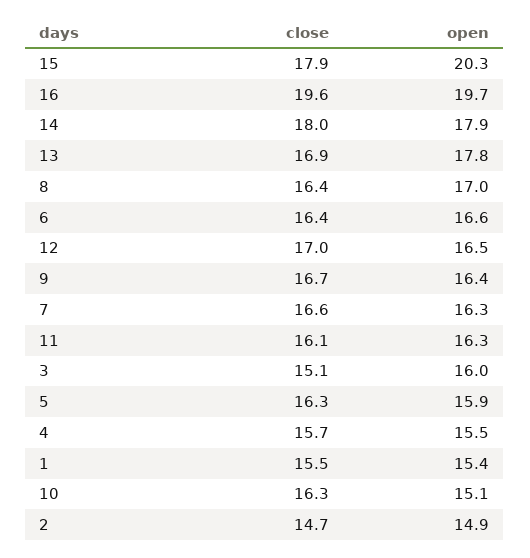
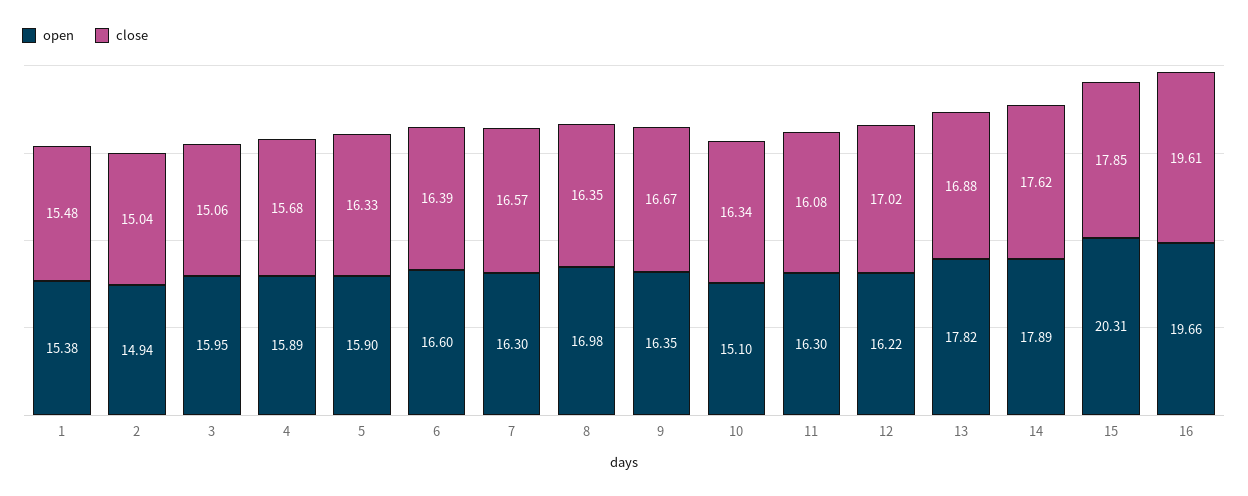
close, 14: 18 -> 17.62
open, 12: 16.5 -> 16.22
open, 4: 15.5 -> 15.89
close, 2: 14.7 -> 15.04

